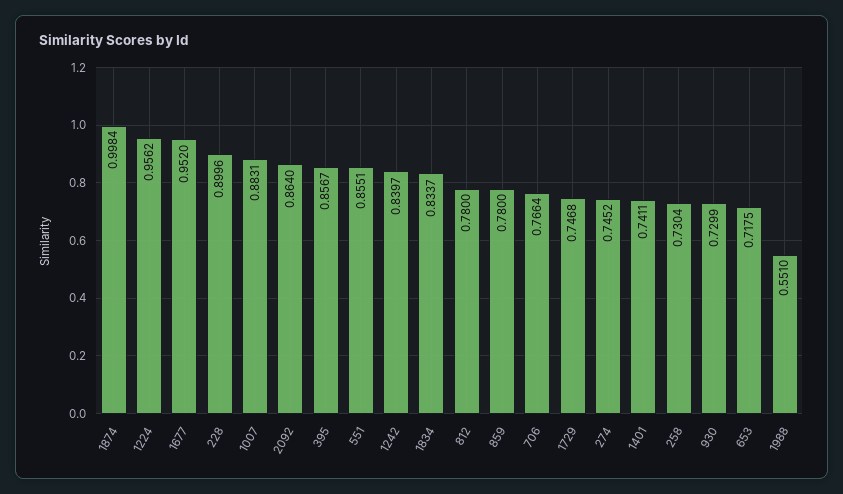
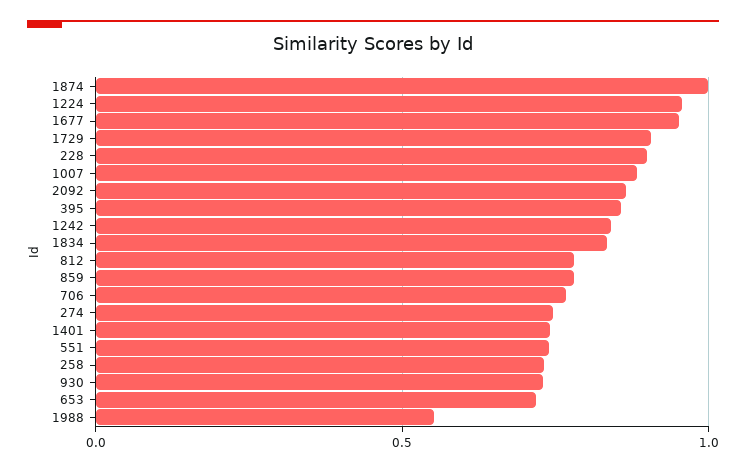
551: 0.8551 -> 0.75
1729: 0.7468 -> 0.9

